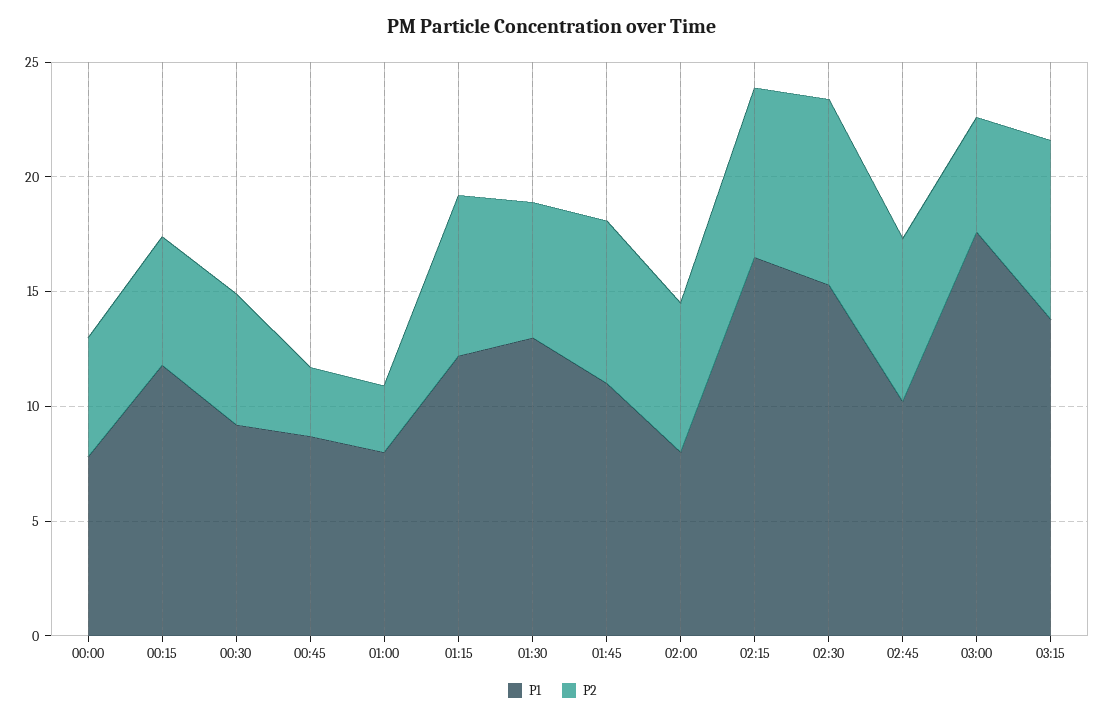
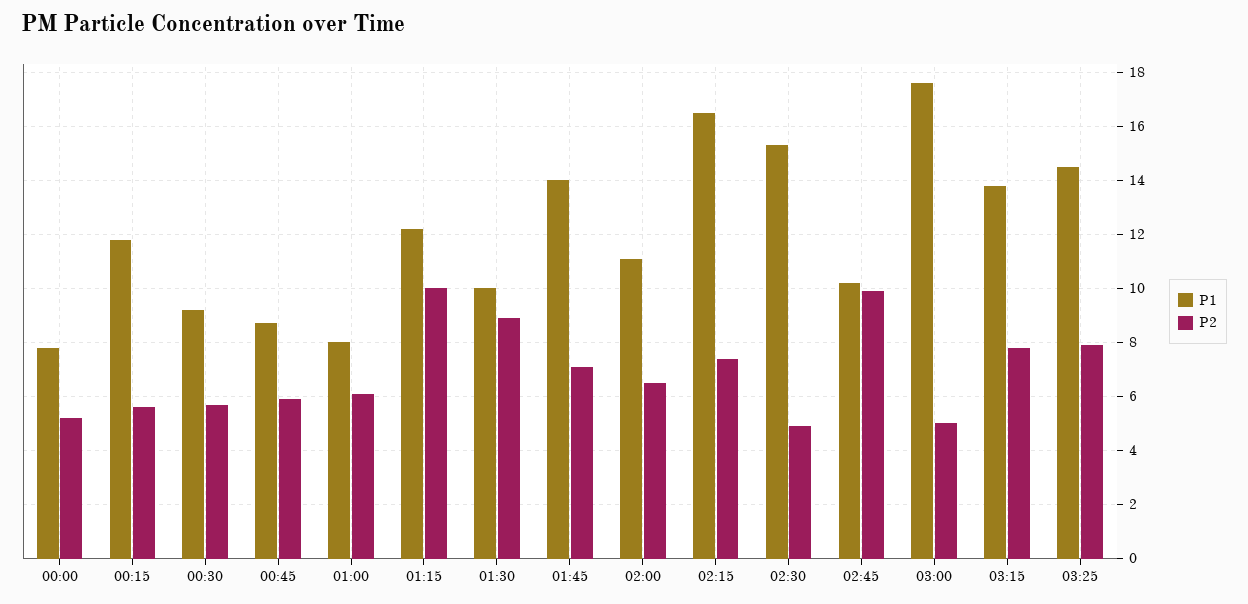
P2, 00:45: 3 -> 6
P2, 01:00: 3 -> 6
P2, 01:15: 7 -> 10
P1, 01:30: 13 -> 10
P2, 01:30: 6 -> 9
P1, 01:45: 11 -> 14
P1, 02:00: 8 -> 11
P2, 02:30: 8 -> 5
P2, 02:45: 7 -> 10
P1, 03:25: none -> 14.5
P2, 03:25: none -> 8

